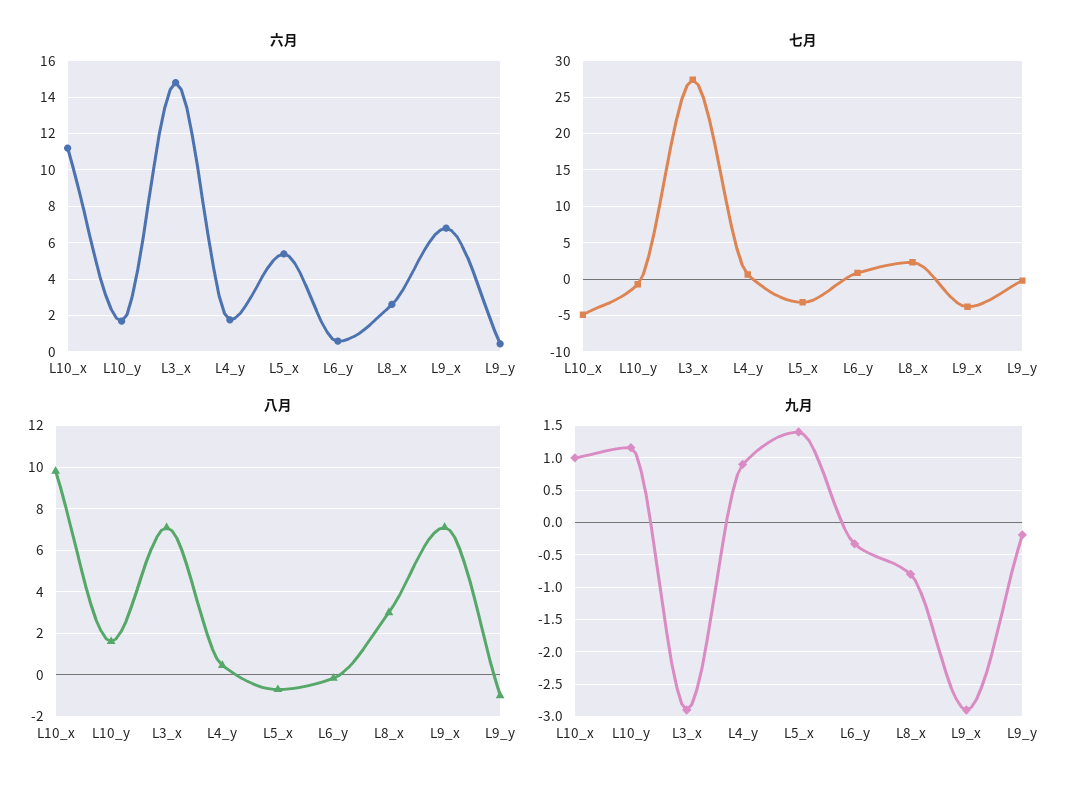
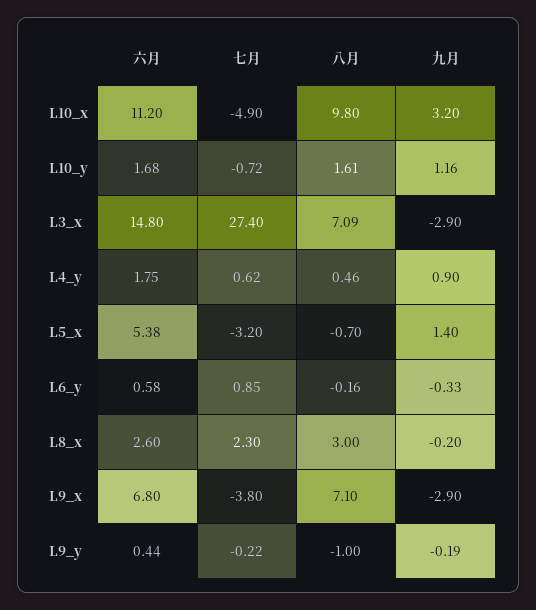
九月, L10_x: 1 -> 3.2
九月, L8_x: -0.8 -> -0.2

